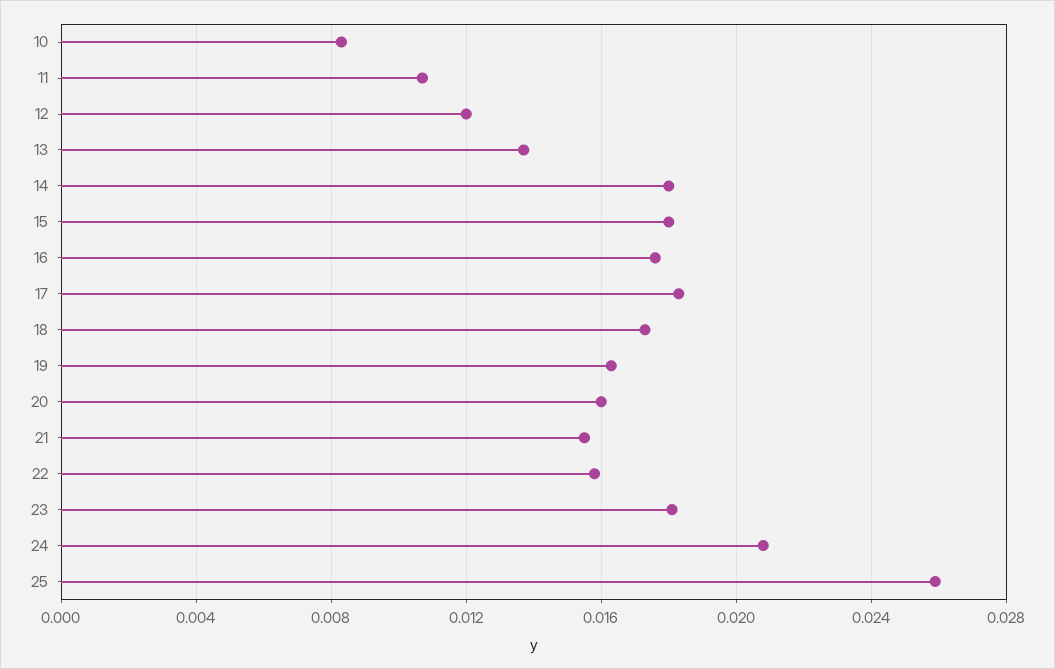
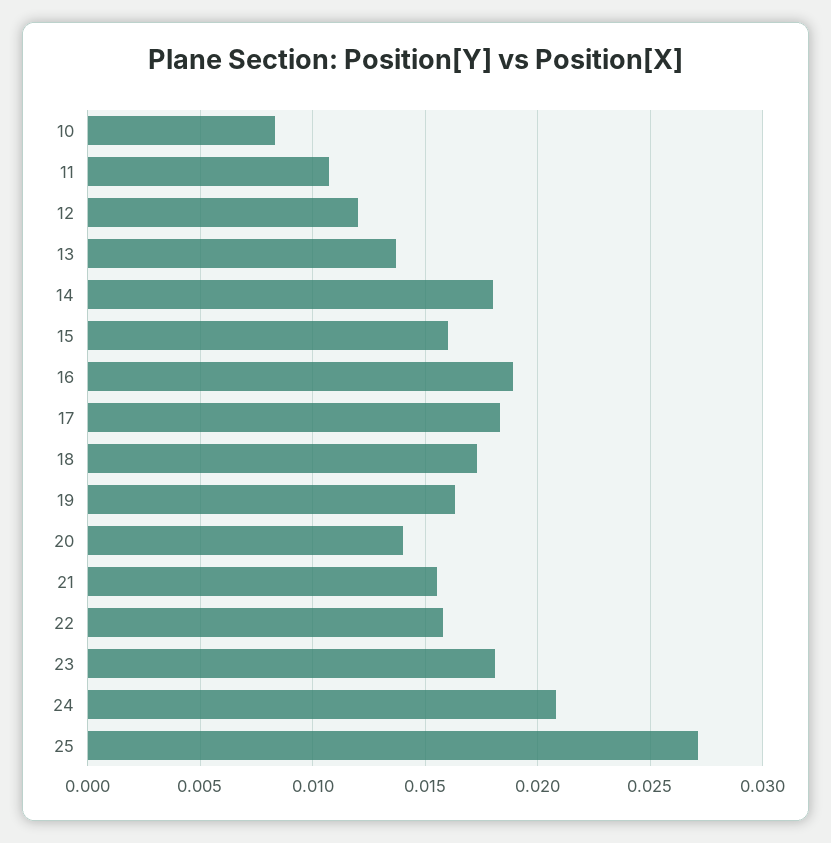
15: 0.018 -> 0.016
16: 0.0175 -> 0.019
20: 0.016 -> 0.014
25: 0.026 -> 0.027

